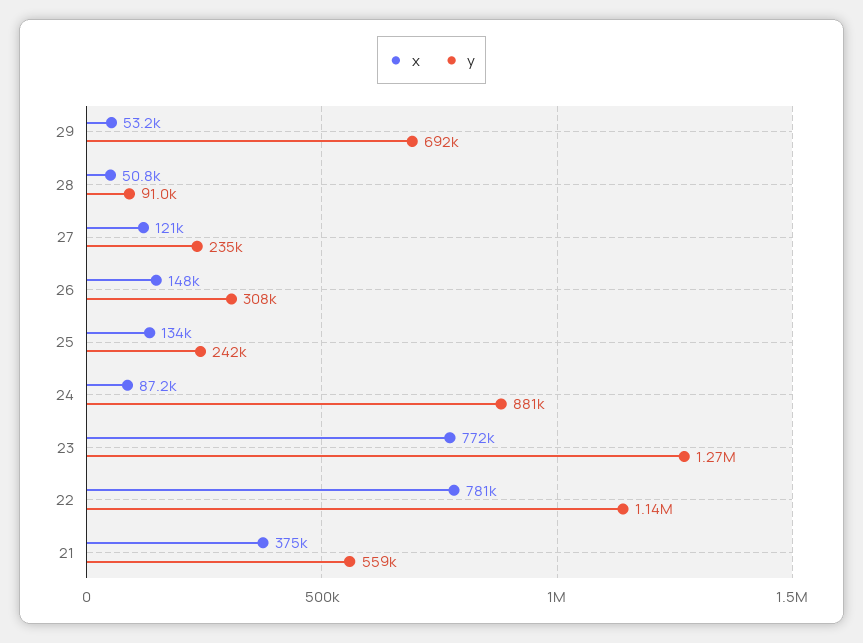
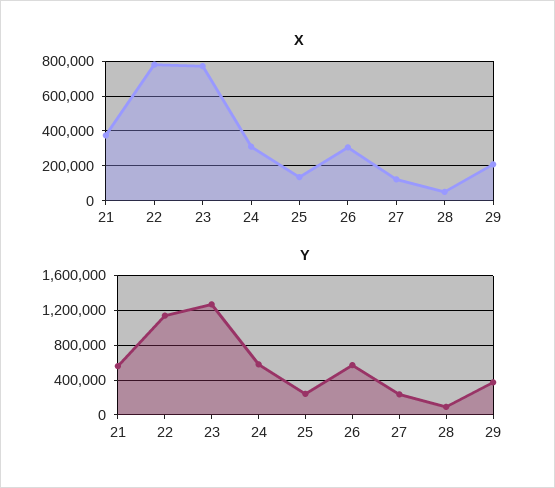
x, 29: 53200 -> 200000
y, 29: 692000 -> 400000
x, 26: 148000 -> 300000
y, 26: 308000 -> 600000
x, 24: 87200 -> 300000
y, 24: 881000 -> 600000

